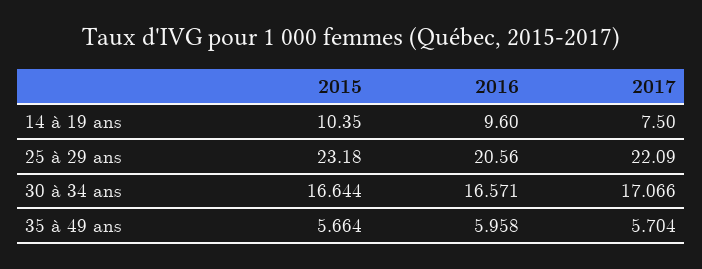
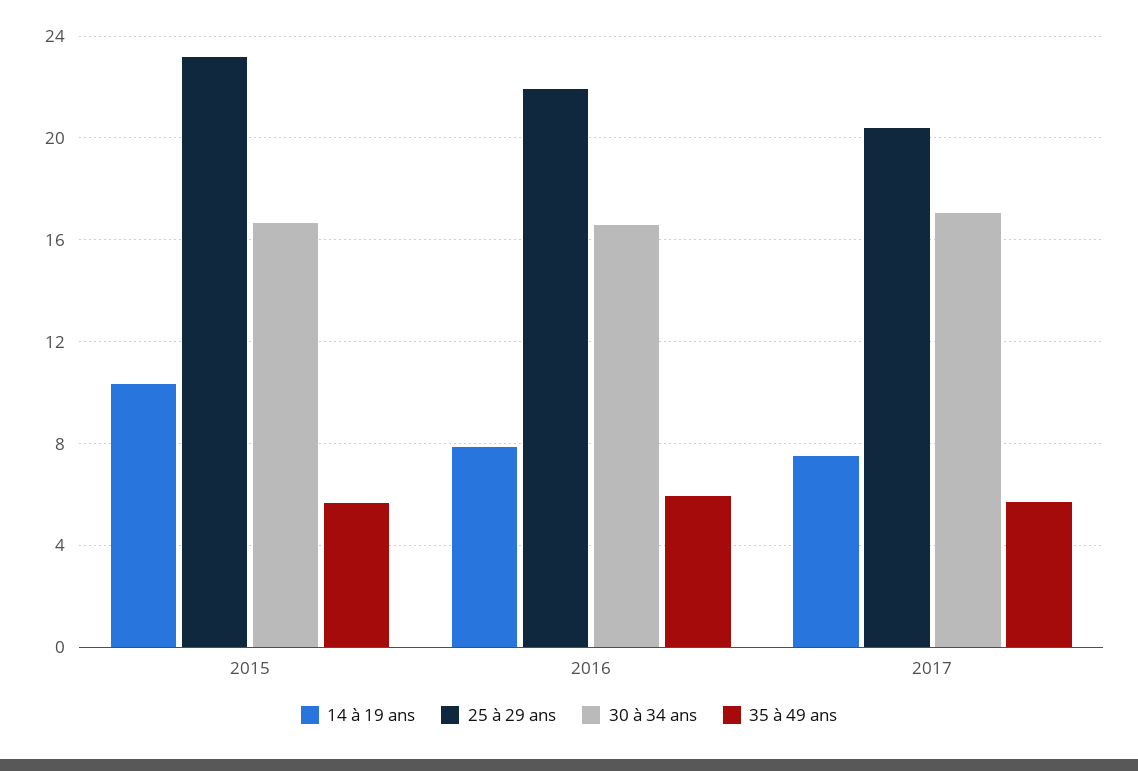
14 à 19 ans, 2016: 9.6 -> 8
25 à 29 ans, 2016: 20.56 -> 22
25 à 29 ans, 2017: 22.09 -> 20.5

